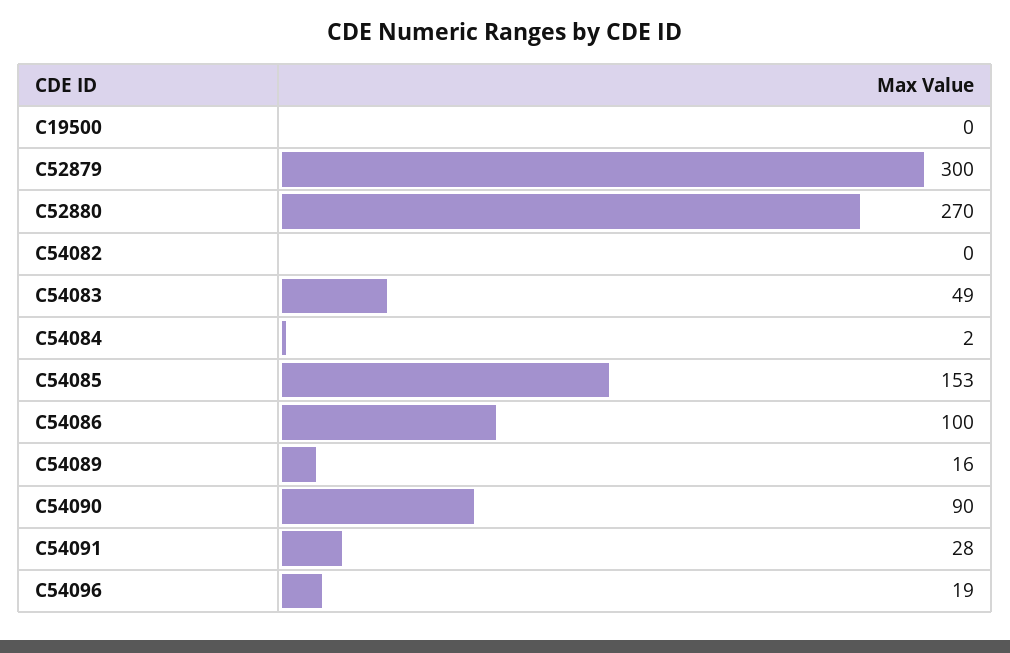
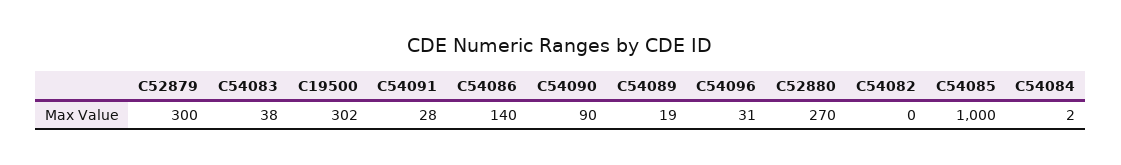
C19500: 0 -> 302
C54083: 49 -> 38
C54085: 153 -> 1000
C54086: 100 -> 140
C54089: 16 -> 19
C54096: 19 -> 31

